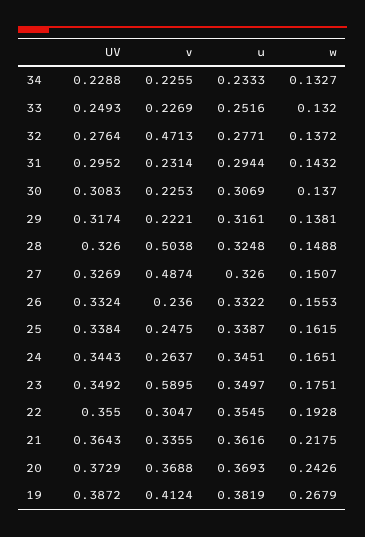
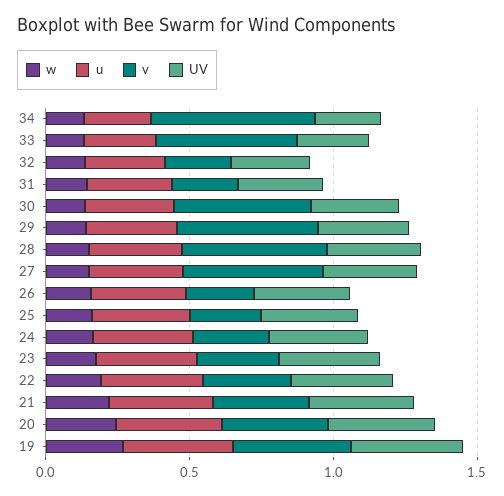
v, 34: 0.2255 -> 0.6
v, 33: 0.2269 -> 0.5
v, 32: 0.4713 -> 0.2
v, 30: 0.2253 -> 0.5
v, 29: 0.2221 -> 0.5
v, 23: 0.5895 -> 0.3

